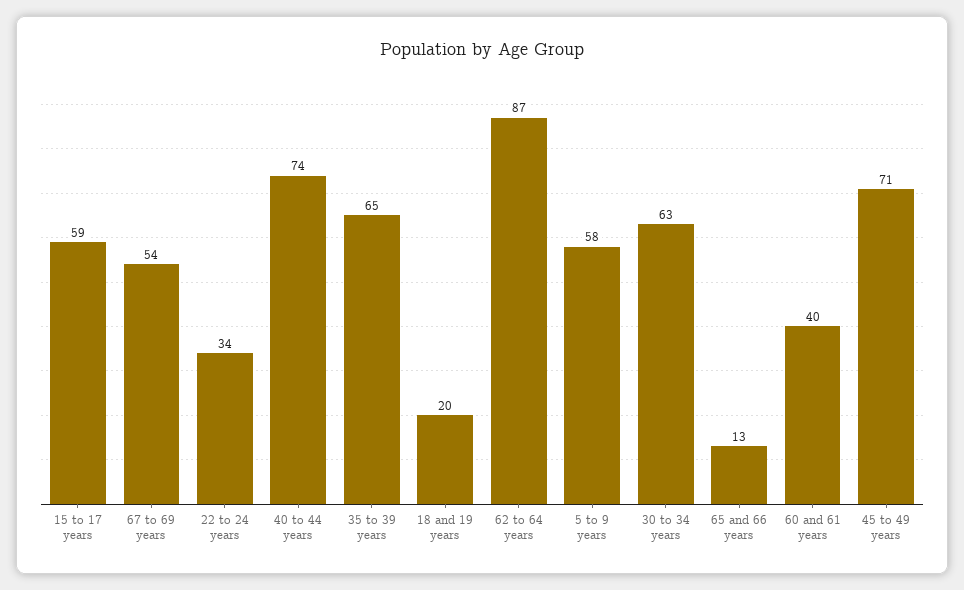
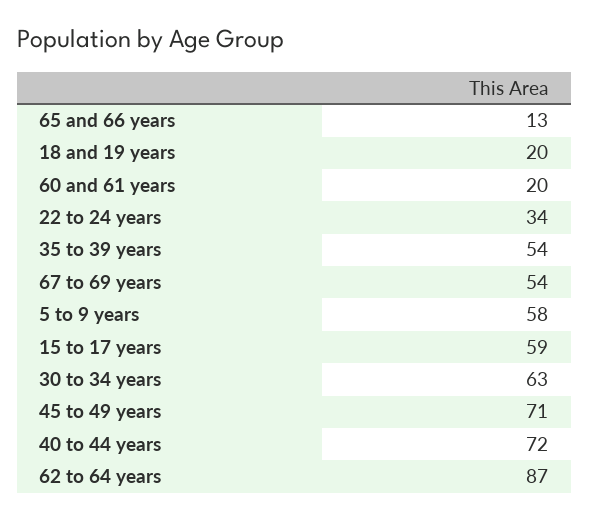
40 to 44 years: 74 -> 72
35 to 39 years: 65 -> 54
60 and 61 years: 40 -> 20

